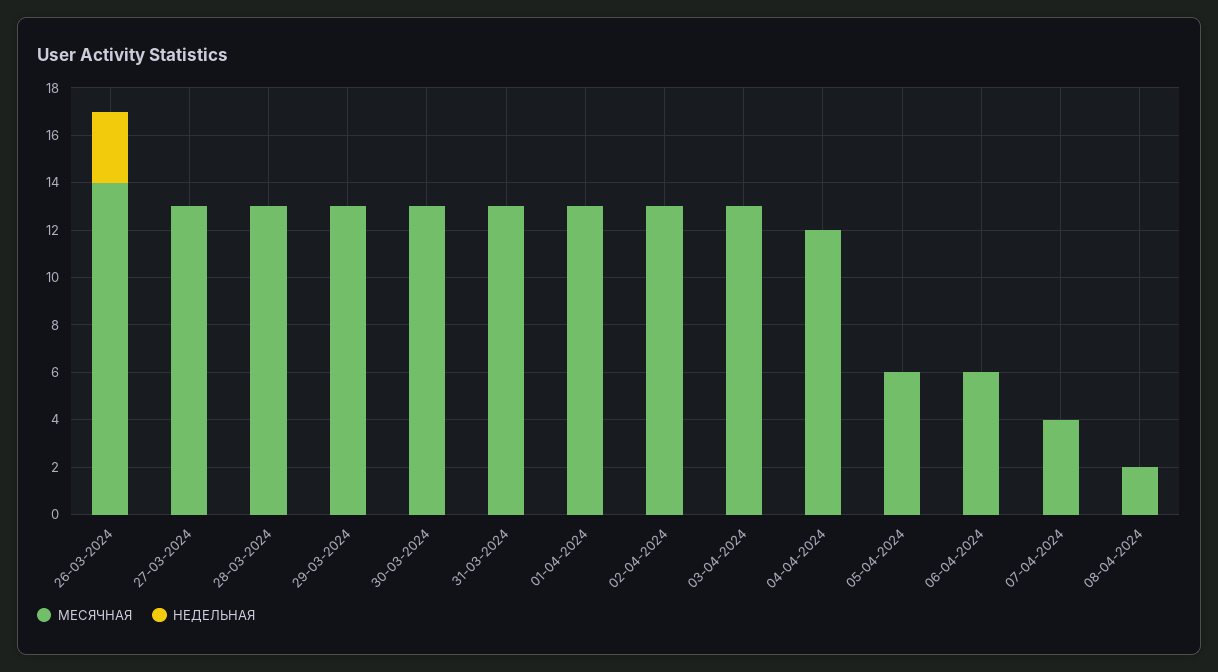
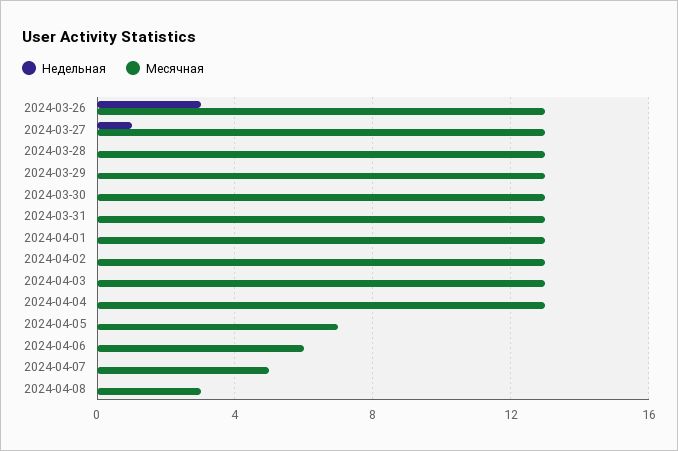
МЕСЯЧНАЯ, 26-03-2024: 14 -> 13
НЕДЕЛЬНАЯ, 27-03-2024: 0 -> 1
МЕСЯЧНАЯ, 04-04-2024: 12 -> 13
МЕСЯЧНАЯ, 05-04-2024: 6 -> 7
МЕСЯЧНАЯ, 07-04-2024: 4 -> 5
МЕСЯЧНАЯ, 08-04-2024: 2 -> 3

